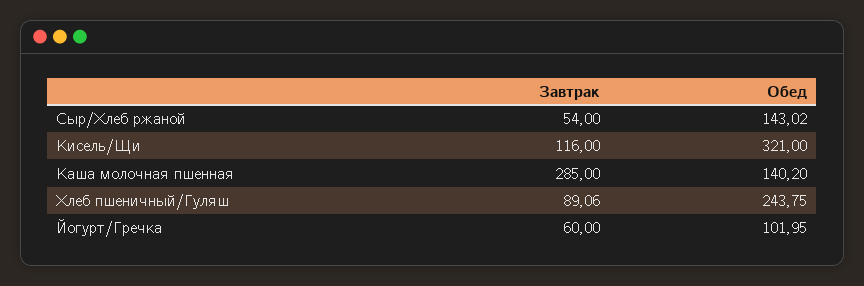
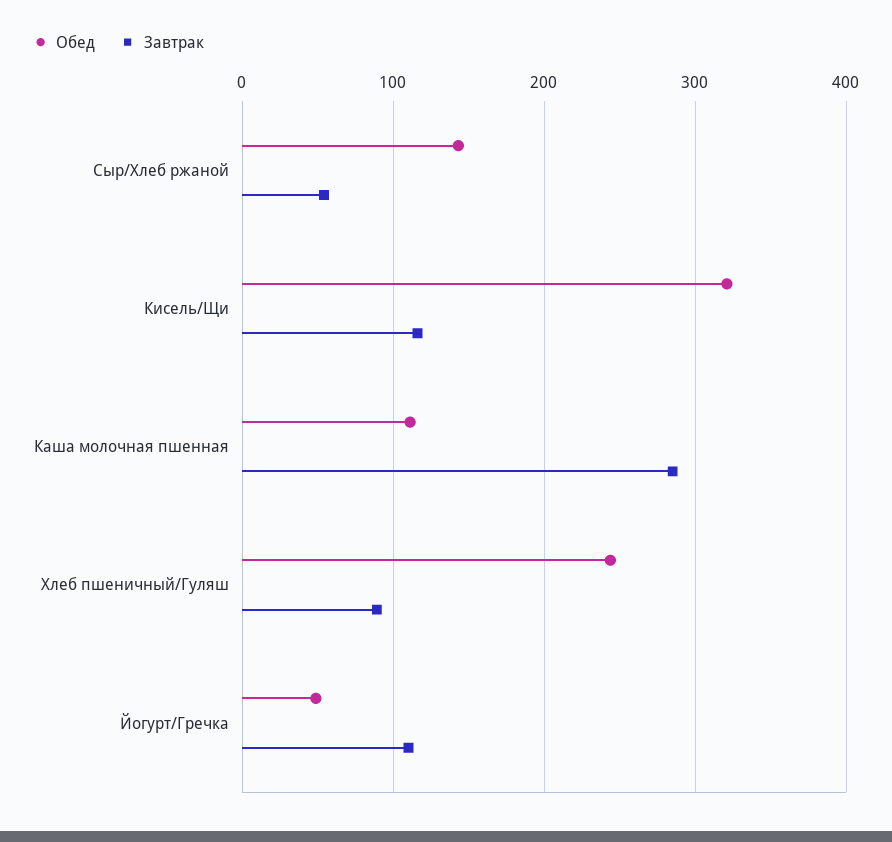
Обед, Каша молочная пшенная: 140.2 -> 110
Завтрак, Йогурт/Гречка: 60 -> 110
Обед, Йогурт/Гречка: 101.95 -> 50

